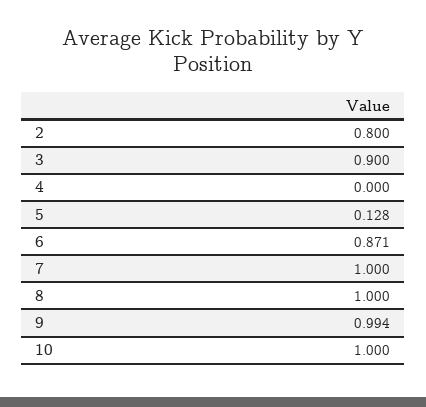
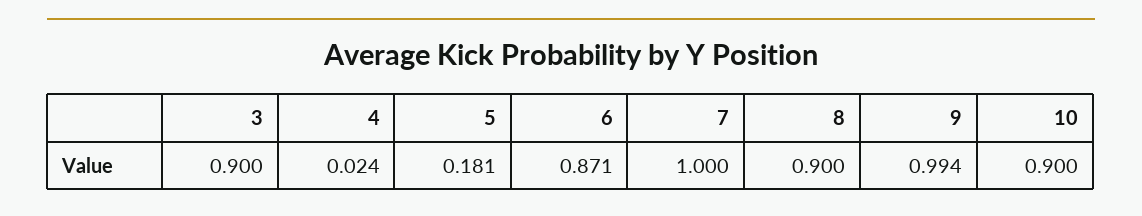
2: 0.8 -> none
4: 0 -> 0.024
5: 0.128 -> 0.181
8: 1 -> 0.9
10: 1 -> 0.9

